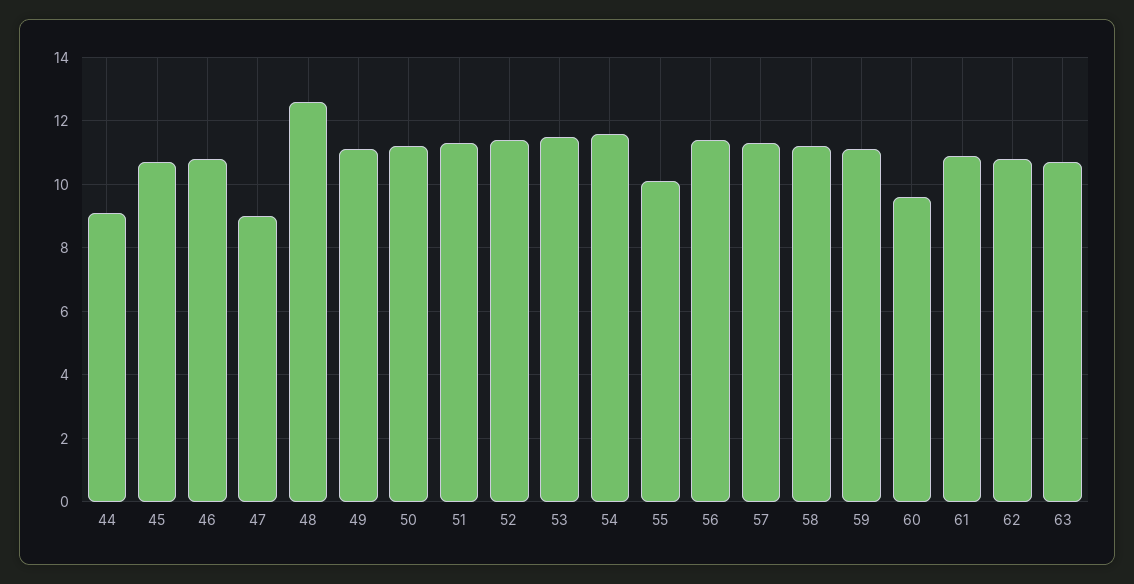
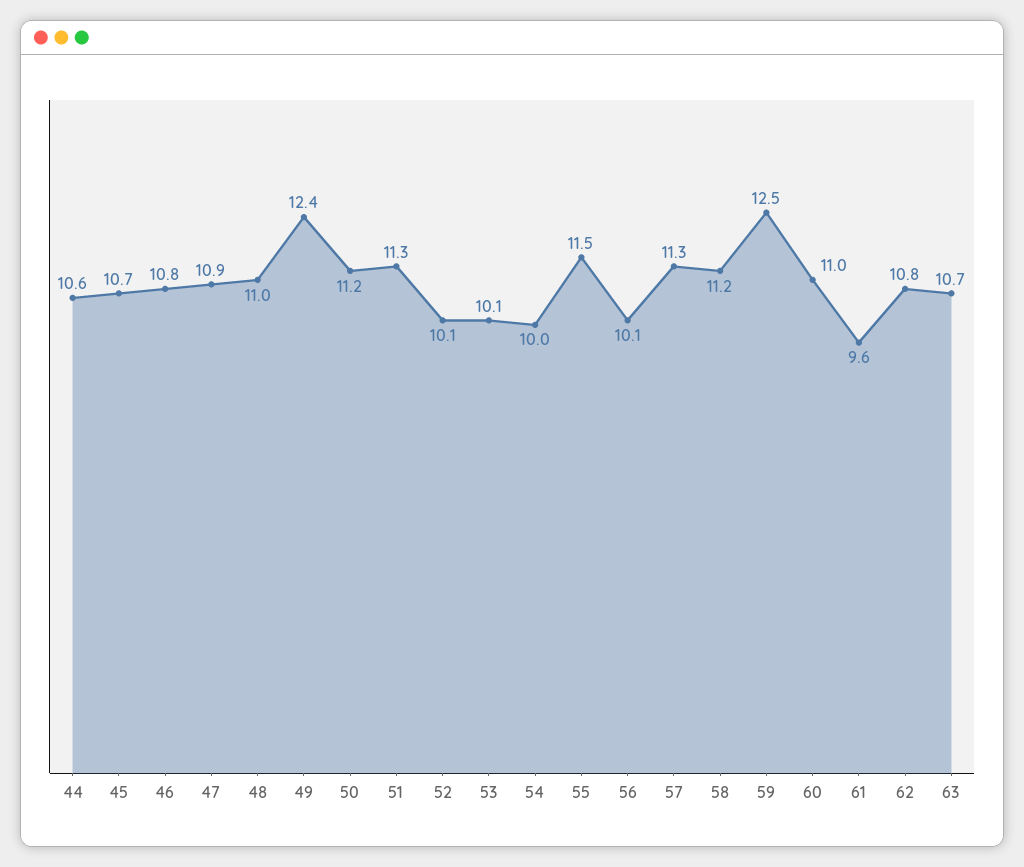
44: 9 -> 10.6
47: 9 -> 10.9
48: 12.5 -> 11
49: 11 -> 12.4
52: 11.5 -> 10.1
53: 11.5 -> 10.1
54: 11.5 -> 10
55: 10 -> 11.5
56: 11.5 -> 10.1
59: 11 -> 12.5
60: 9.5 -> 11
61: 11 -> 9.6

